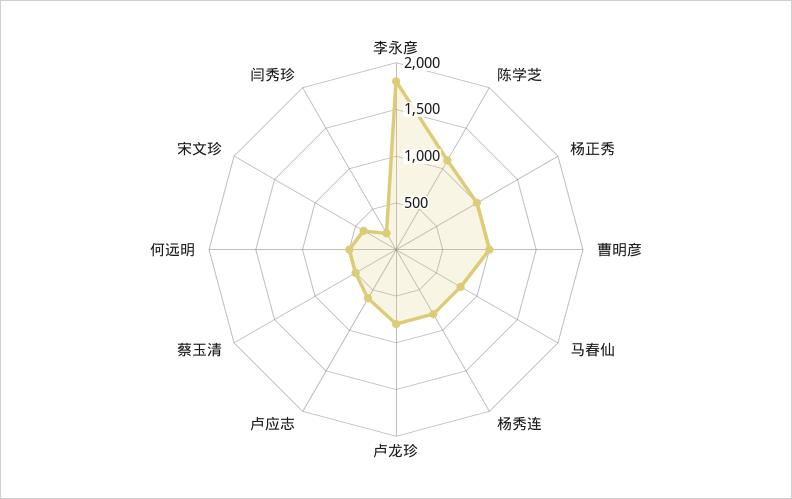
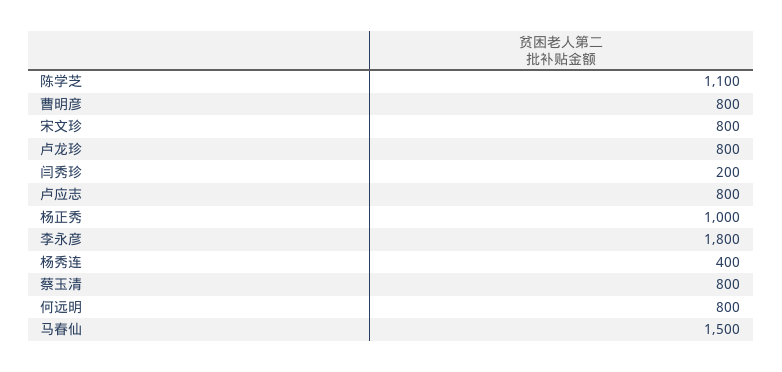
曹明彦: 1000 -> 800
马春仙: 800 -> 1500
杨秀连: 800 -> 400
卢应志: 600 -> 800
蔡玉清: 500 -> 800
何远明: 500 -> 800
宋文珍: 400 -> 800

